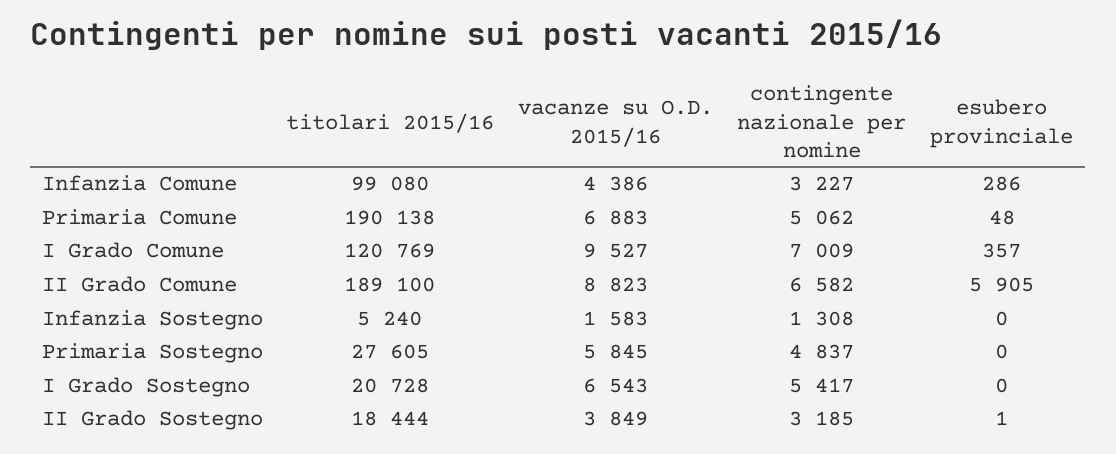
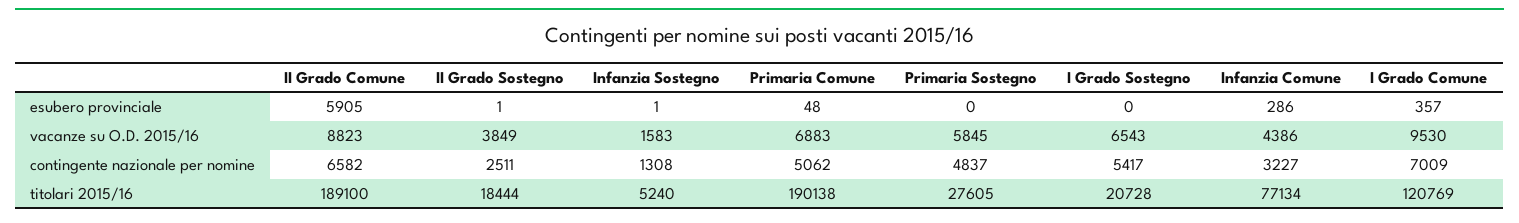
titolari 2015/16, Infanzia Comune: 99080 -> 77134
vacanze su O.D. 2015/16, I Grado Comune: 9527 -> 9530
esubero provinciale, Infanzia Sostegno: 0 -> 1
contingente nazionale per nomine, II Grado Sostegno: 3185 -> 2511

